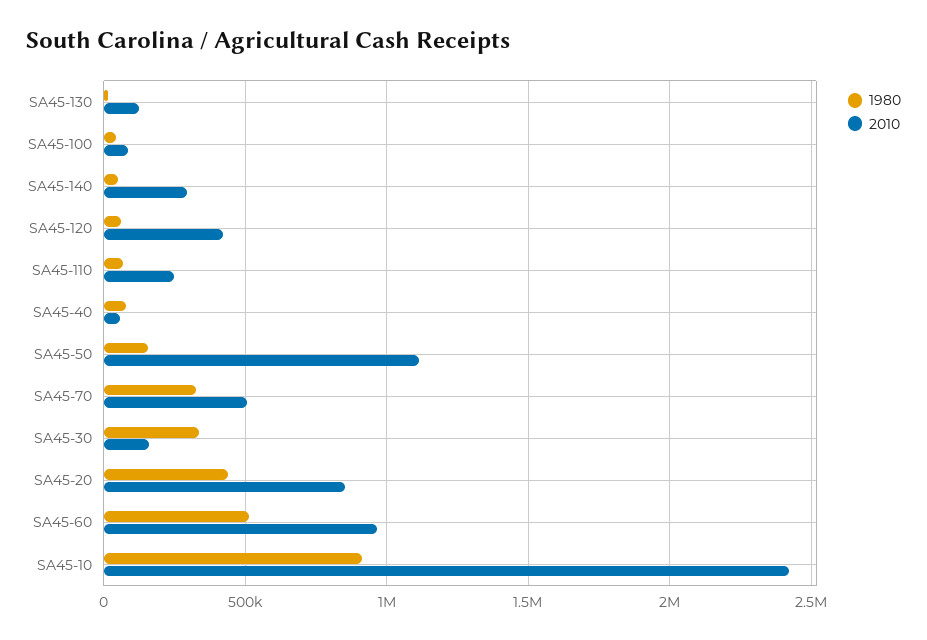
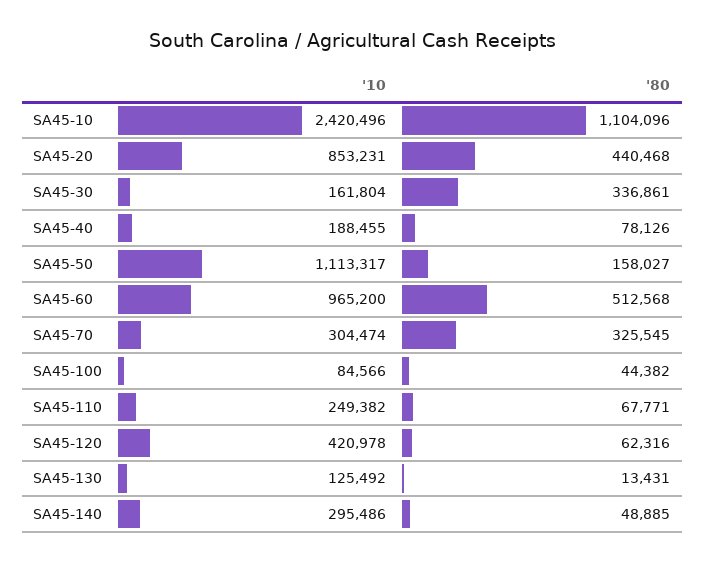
2010, SA45-40: 50000 -> 188455
2010, SA45-70: 500000 -> 304474
1980, SA45-10: 900000 -> 1104096

